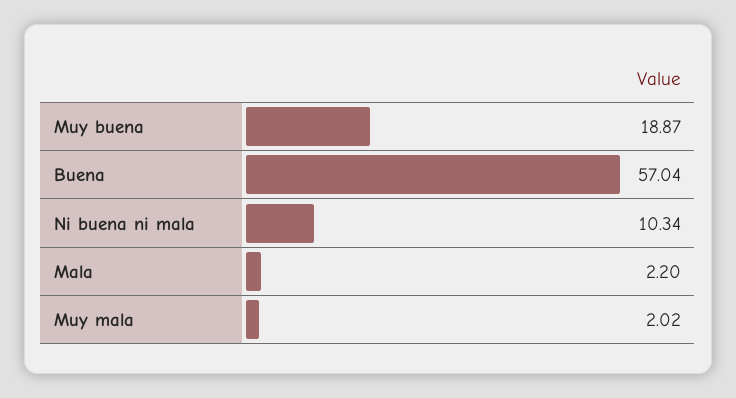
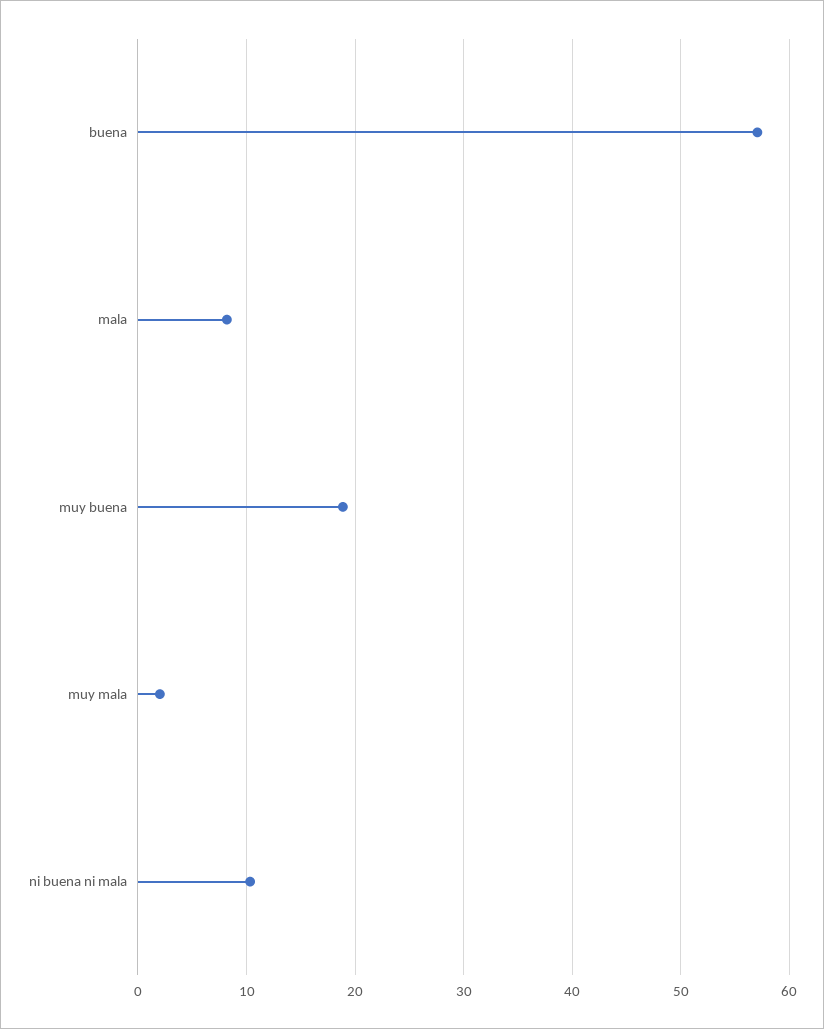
Mala: 2.2 -> 8

